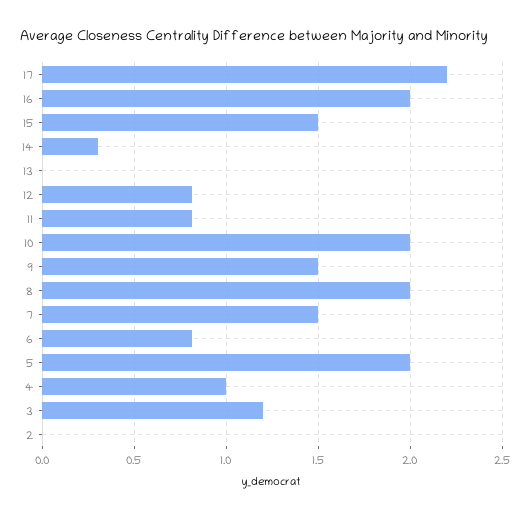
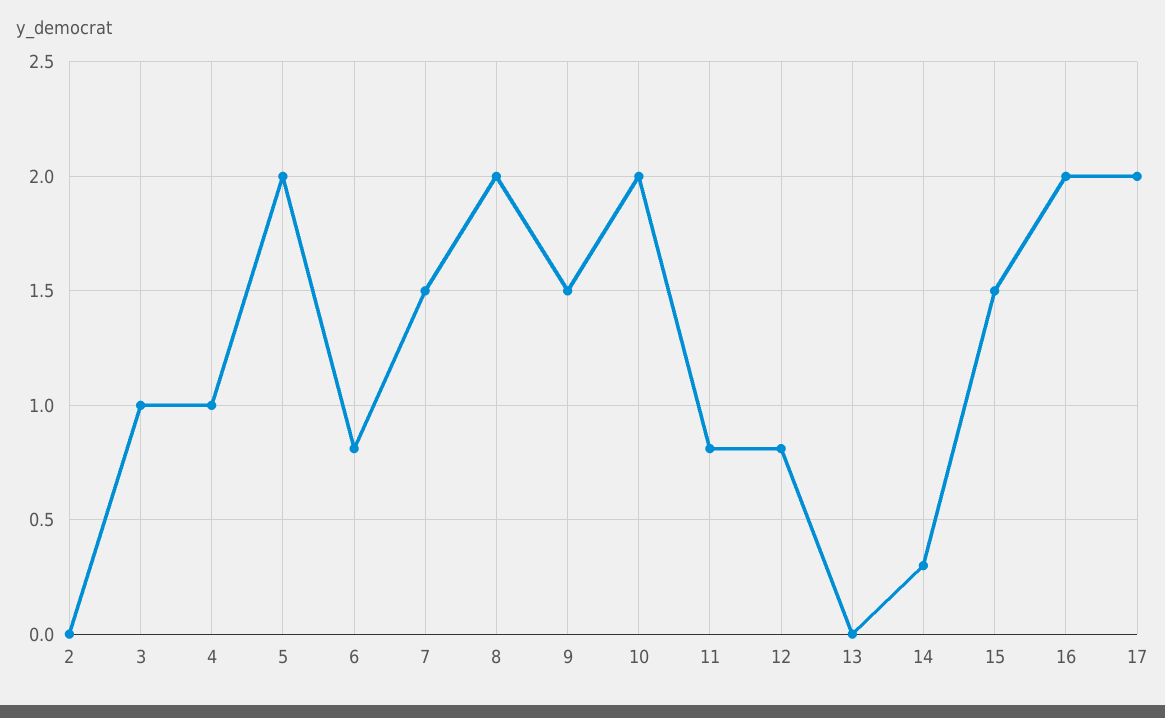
17: 2.2 -> 2
3: 1.2 -> 1

